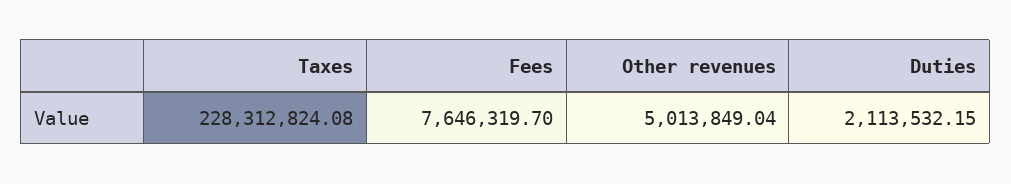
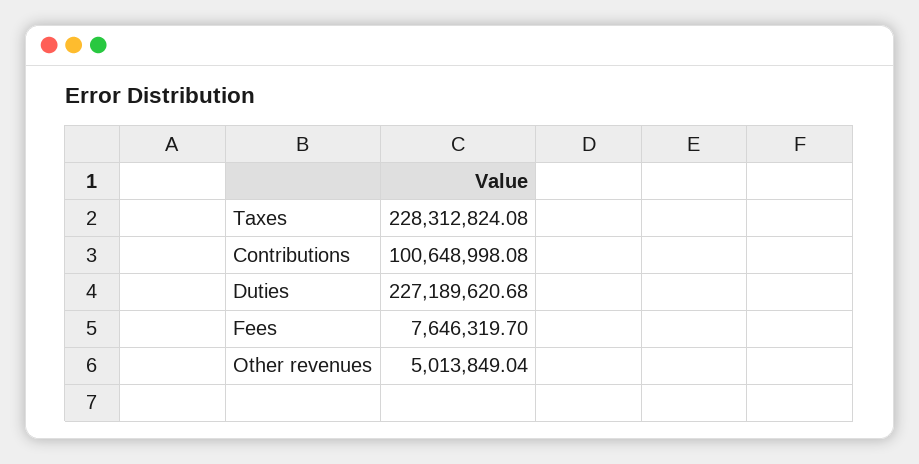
Duties: 2113532.15 -> 227189620.68
Contributions: none -> 100648998.08

